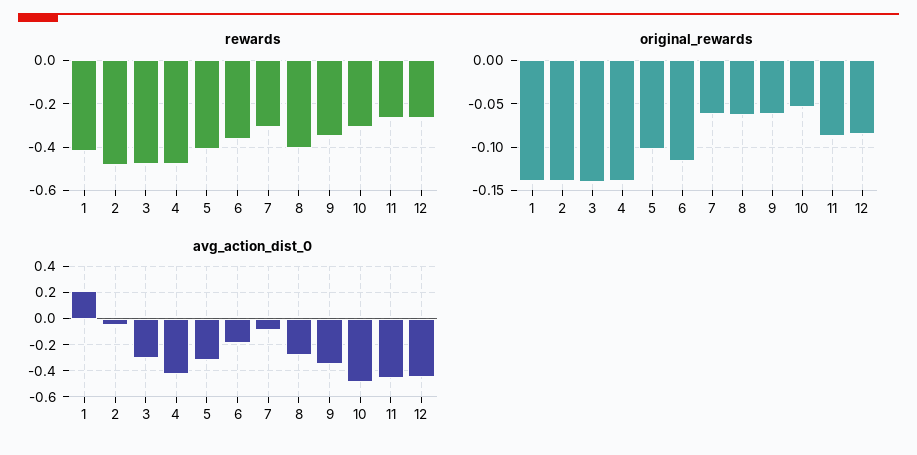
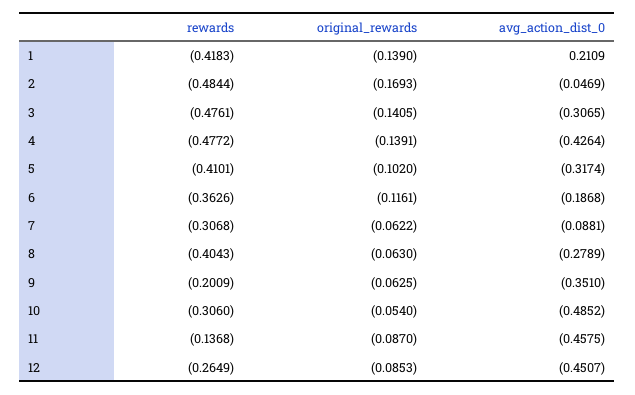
rewards, 9: -0.35 -> -0.2009
rewards, 11: -0.25 -> -0.1368
original_rewards, 2: -0.14 -> -0.1693

